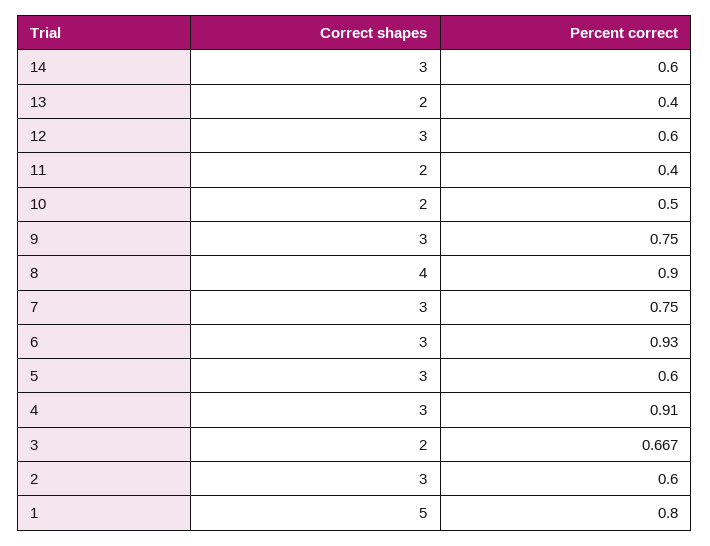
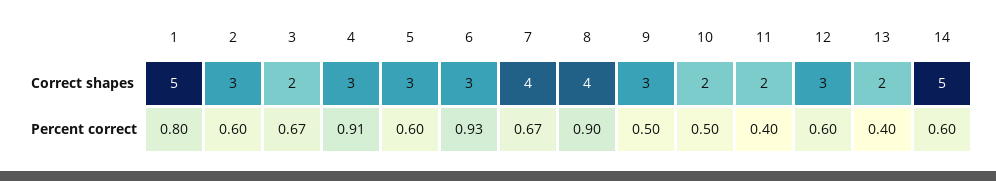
Correct shapes, 14: 3 -> 5
Percent correct, 9: 0.75 -> 0.5
Correct shapes, 7: 3 -> 4
Percent correct, 7: 0.75 -> 0.67

